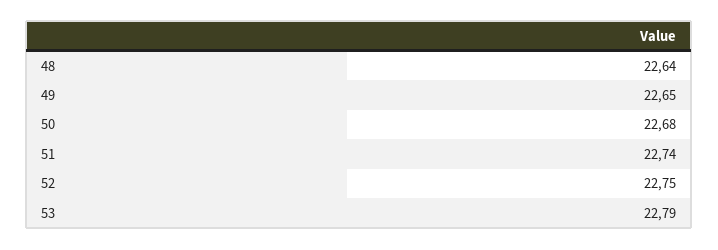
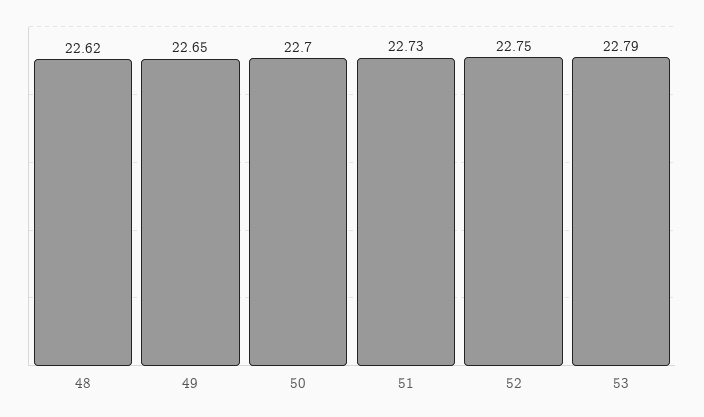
48: 22.64 -> 22.62
50: 22.68 -> 22.7
51: 22.74 -> 22.73

